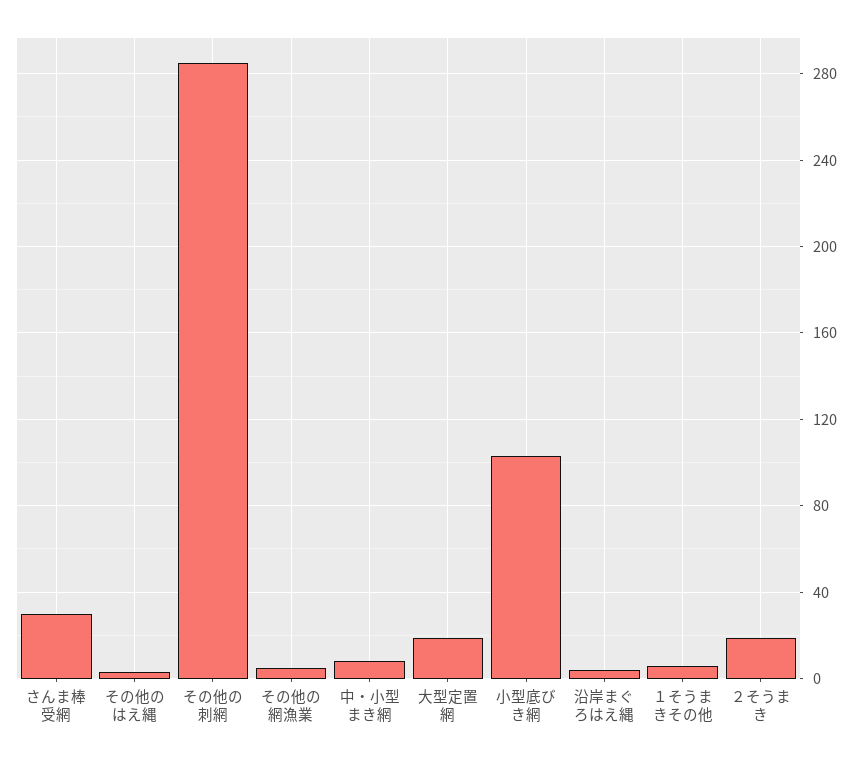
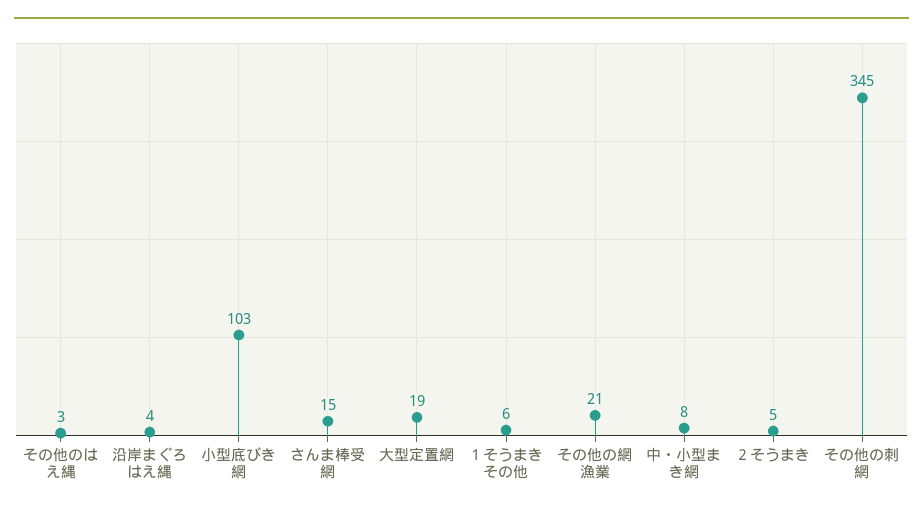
さんま棒受網: 30 -> 15
その他の刺網: 285 -> 345
その他の網漁業: 5 -> 21
２そうまき: 20 -> 5

